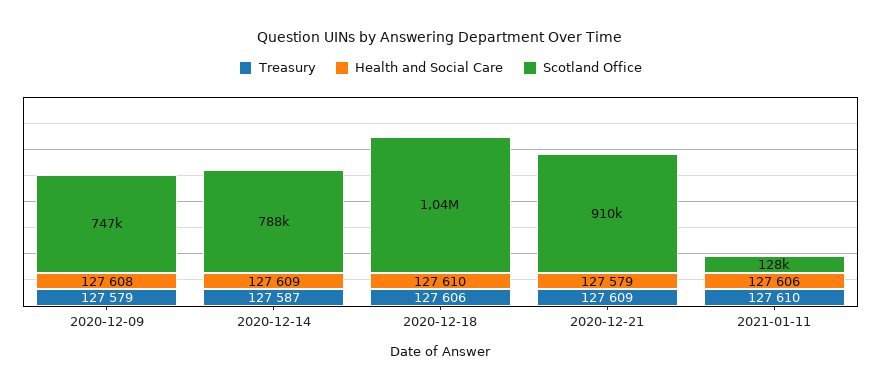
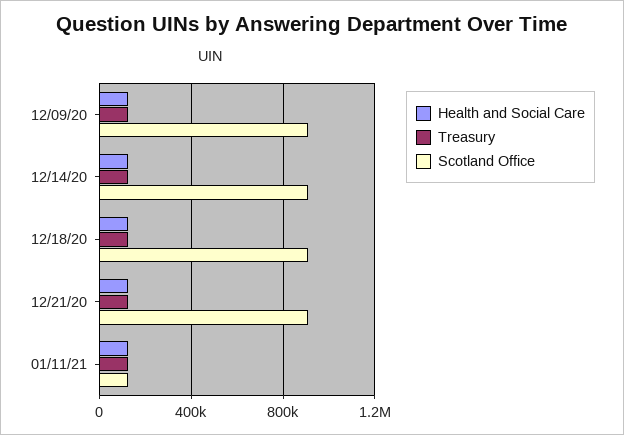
Scotland Office, 2020-12-09: 747000 -> 900000
Scotland Office, 2020-12-14: 788000 -> 900000
Scotland Office, 2020-12-18: 1040000 -> 900000

